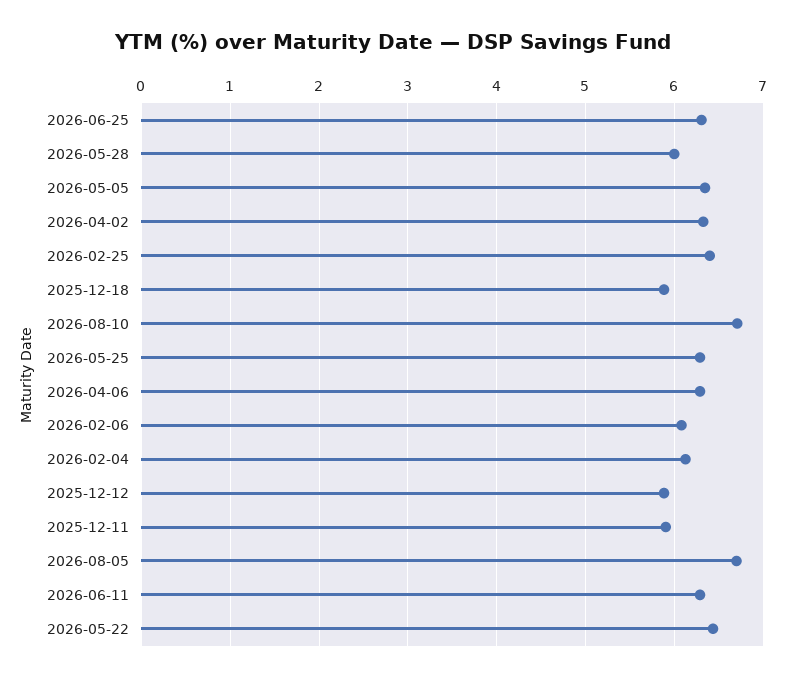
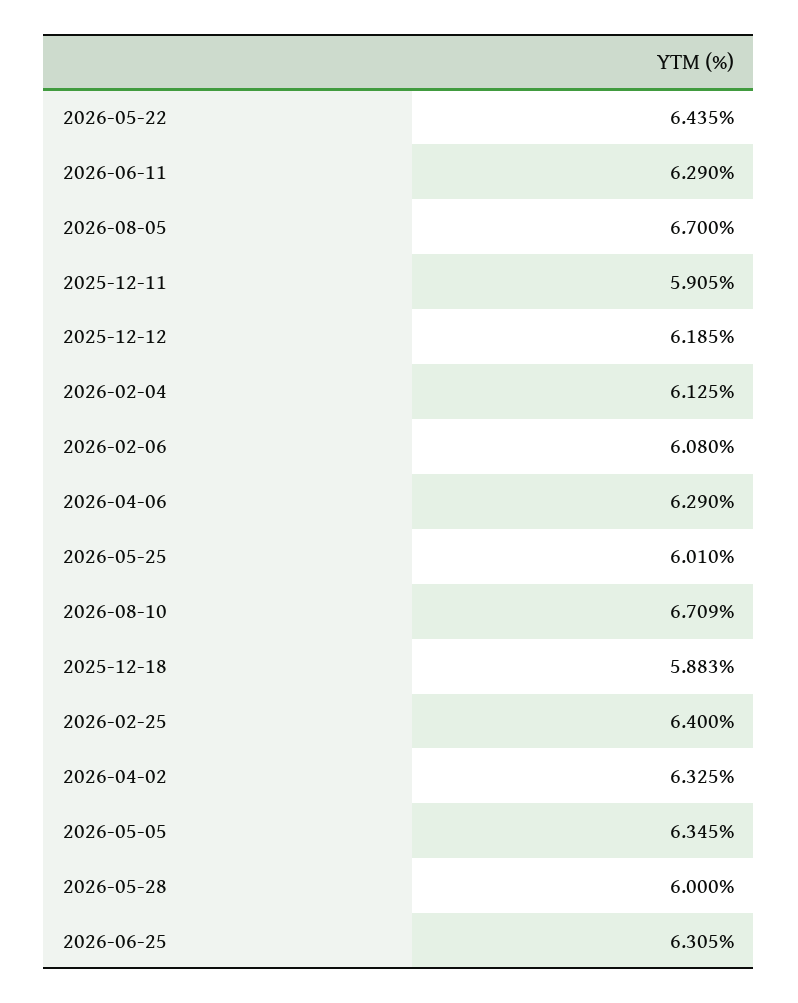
2026-05-25: 6.3 -> 6.01
2025-12-12: 5.9 -> 6.185

